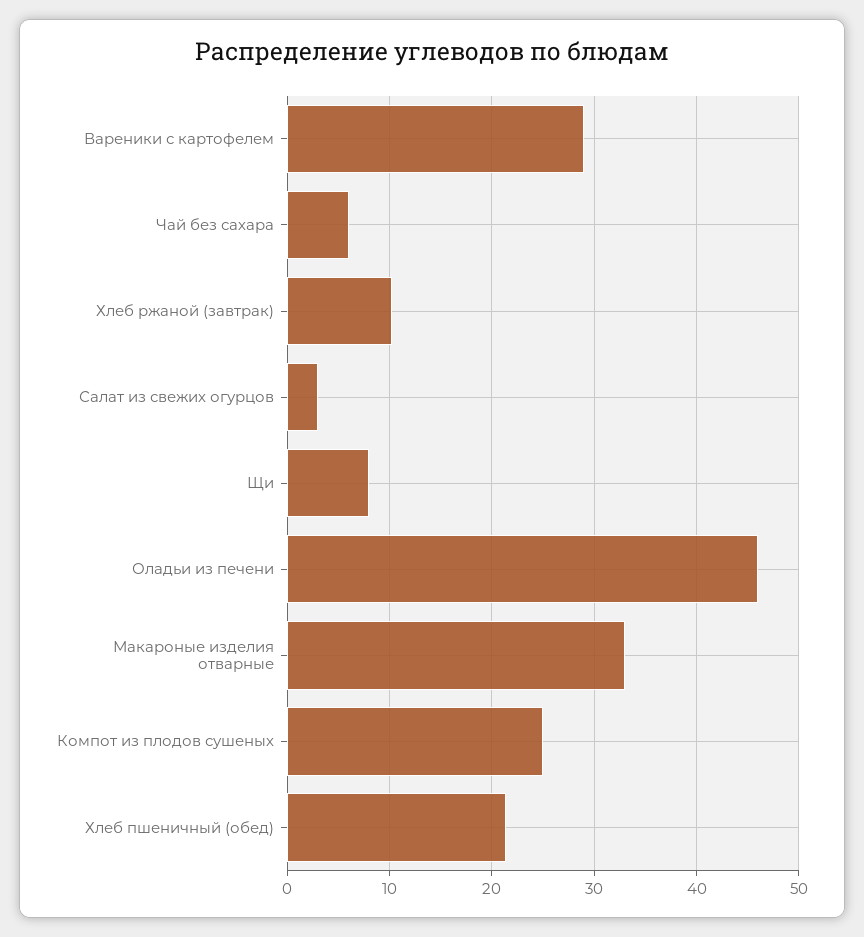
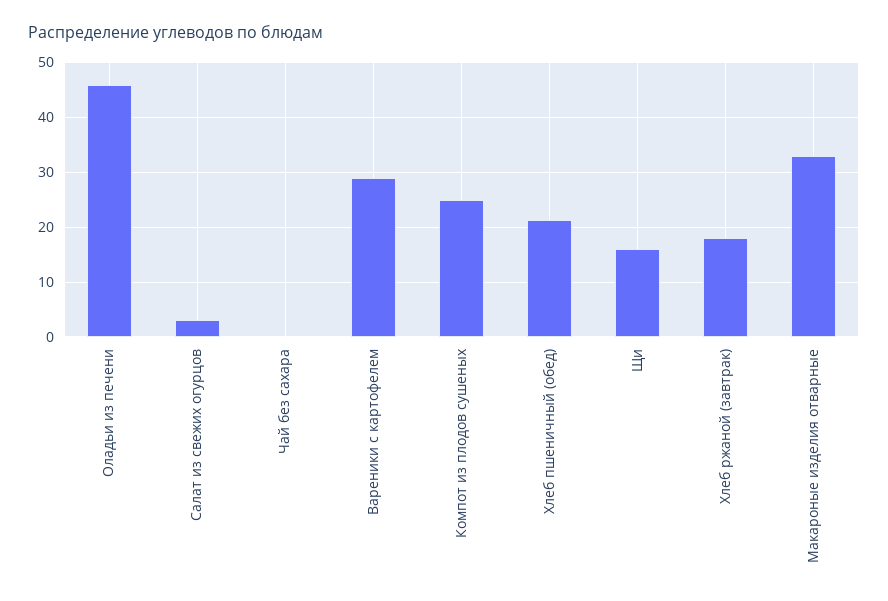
Чай без сахара: 6 -> 0
Хлеб ржаной (завтрак): 10 -> 18
Щи: 8 -> 16

